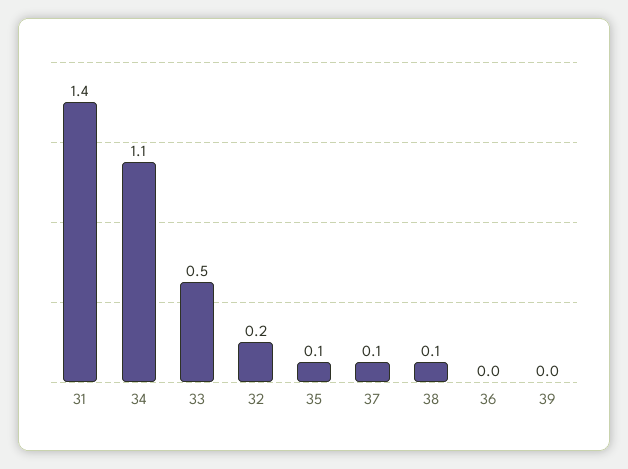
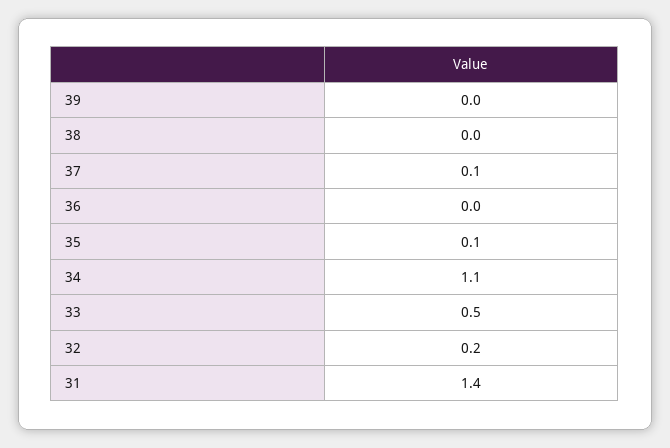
38: 0.1 -> 0

